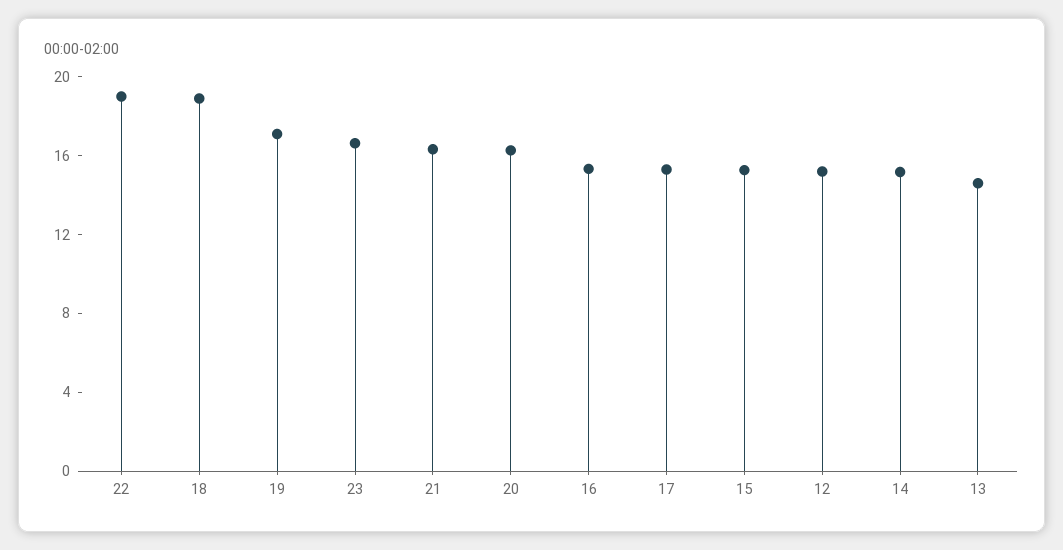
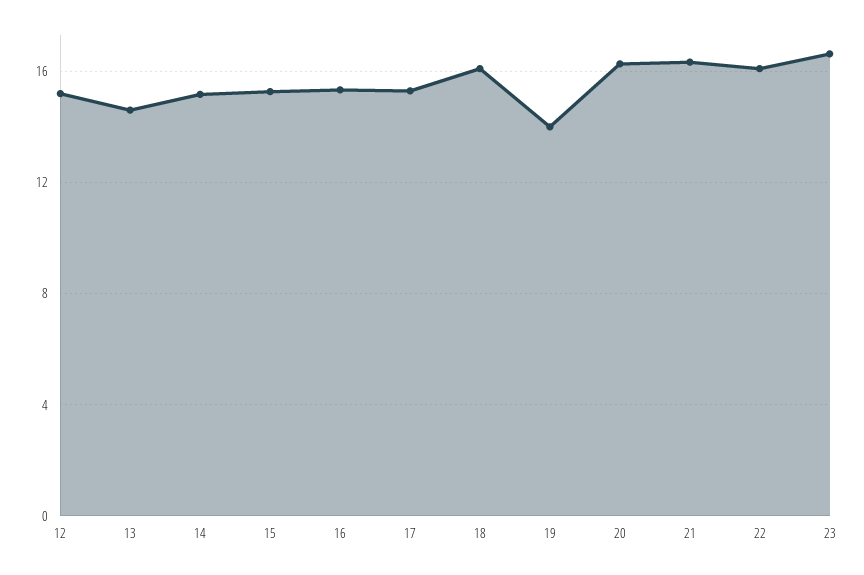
22: 19 -> 16
18: 19 -> 16
19: 17 -> 14

